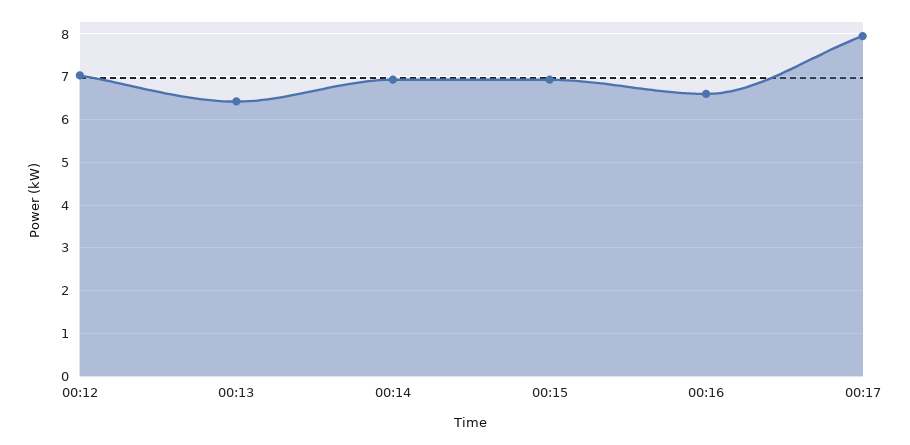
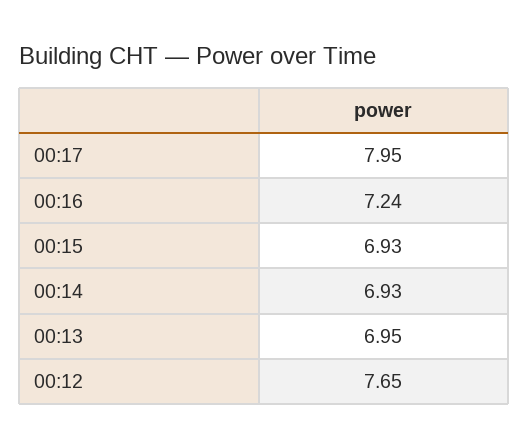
00:12: 7 -> 7.65
00:13: 6.4 -> 6.95
00:16: 6.6 -> 7.24

